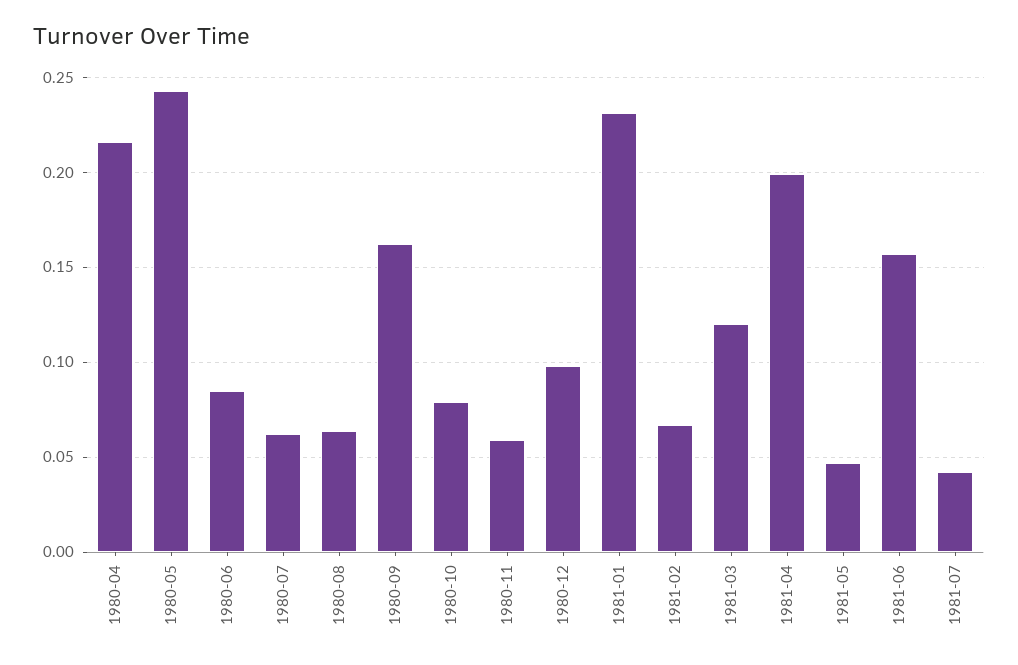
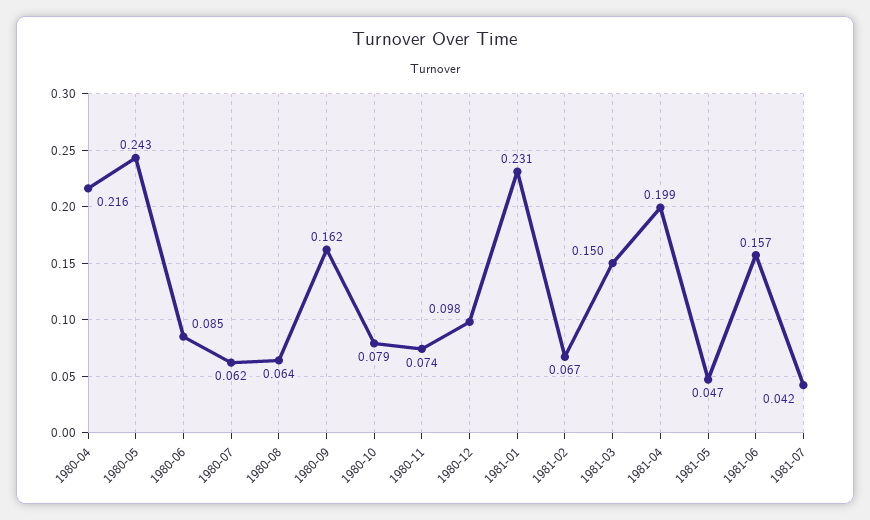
1980-11: 0.06 -> 0.074
1981-03: 0.12 -> 0.15

